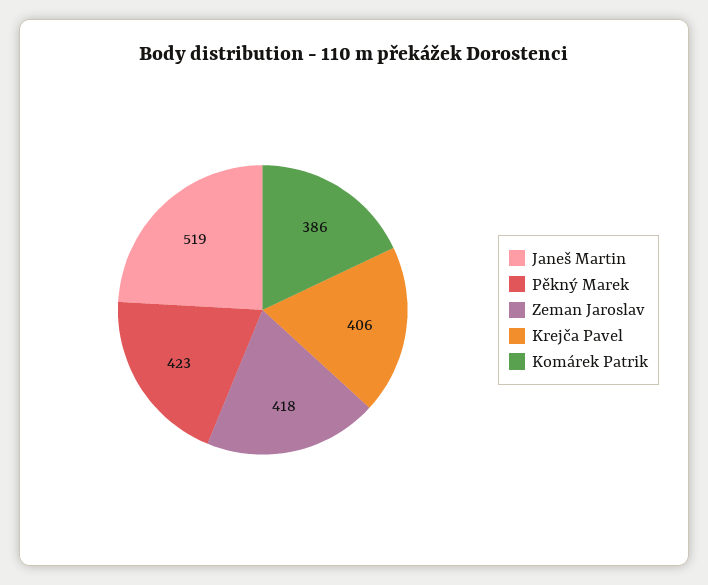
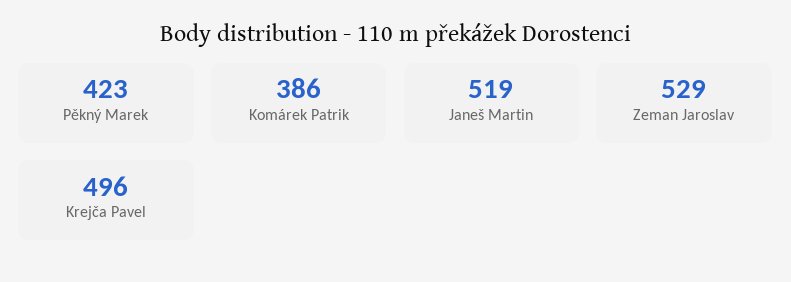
Zeman Jaroslav: 418 -> 529
Krejča Pavel: 406 -> 496

